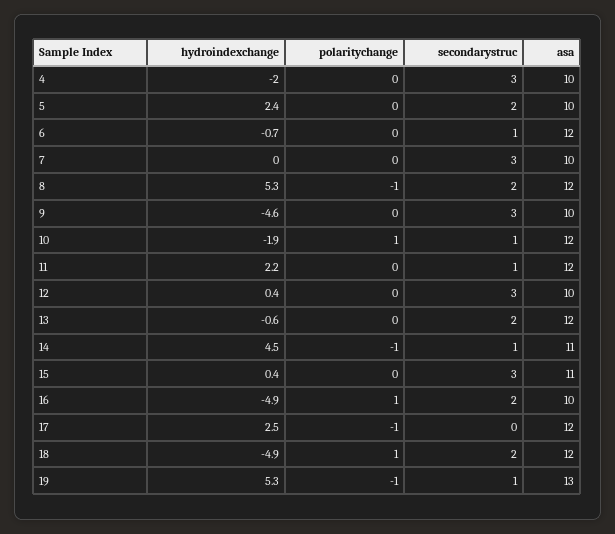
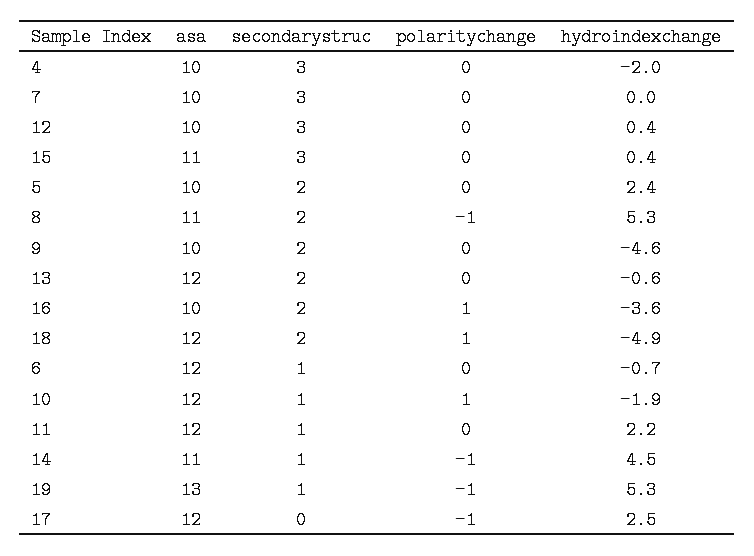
asa, 8: 12 -> 11
secondarystruc, 9: 3 -> 2
hydroindexchange, 16: -4.9 -> -3.6

